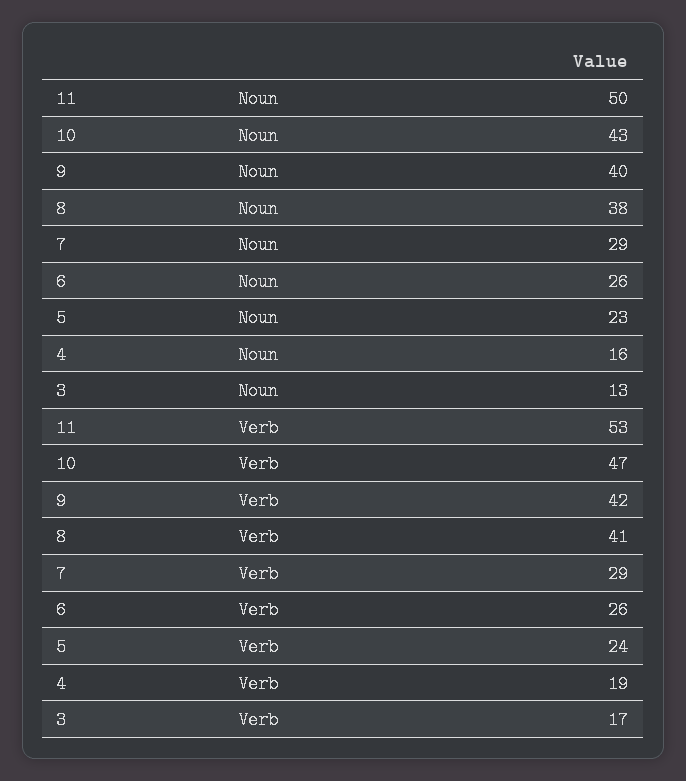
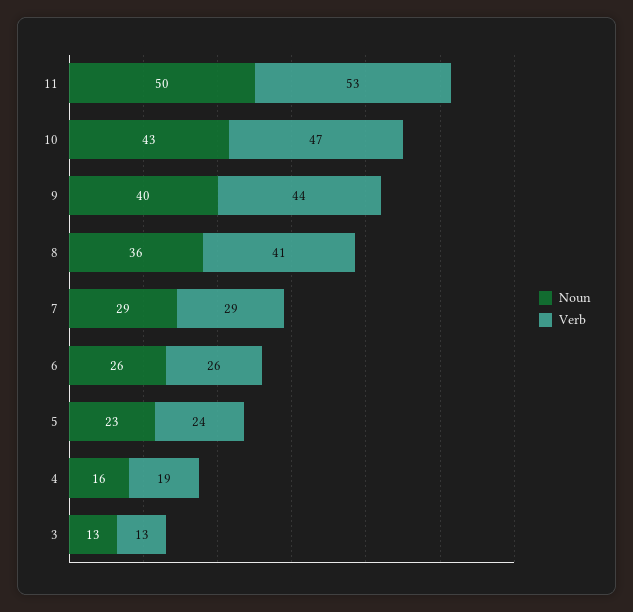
Noun, 8: 38 -> 36
Verb, 9: 42 -> 44
Verb, 3: 17 -> 13

